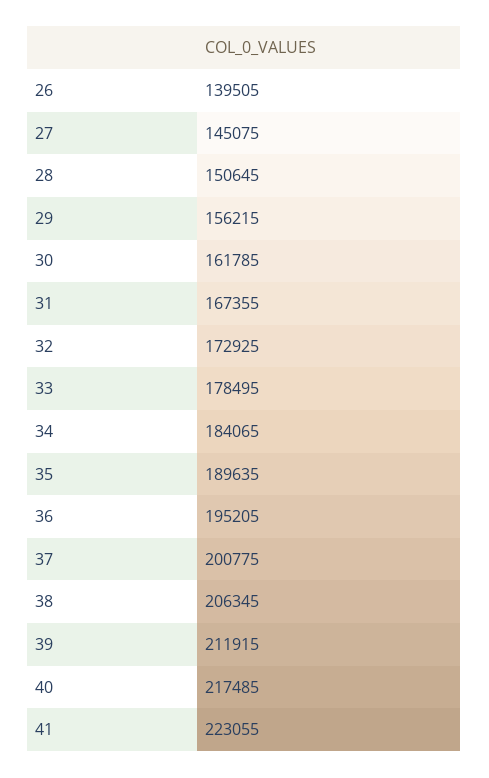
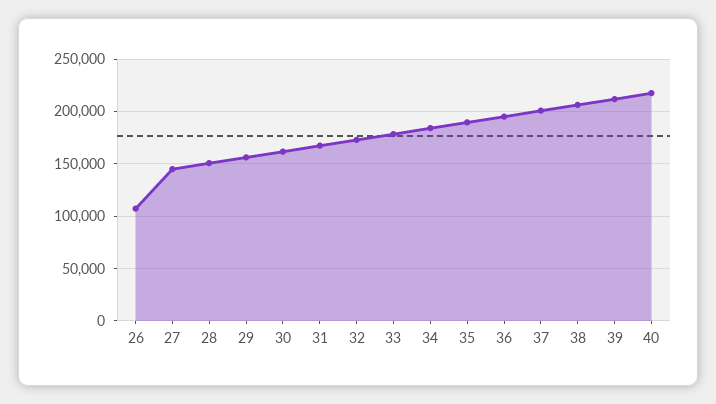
26: 139505 -> 110000
41: 223055 -> none

